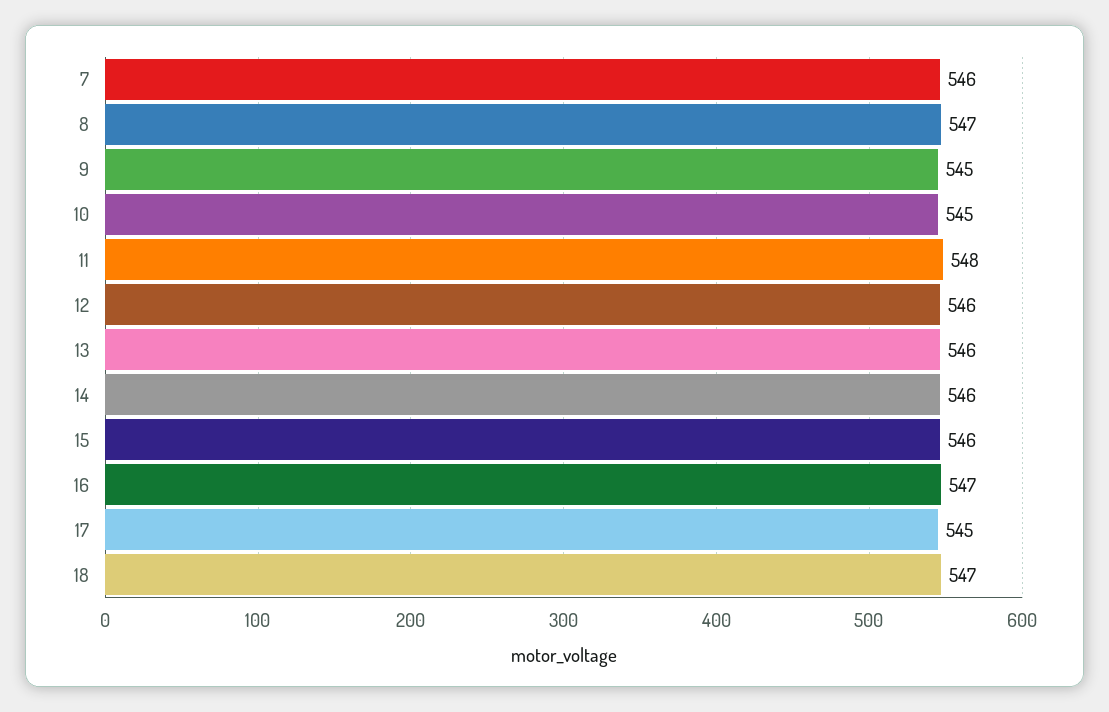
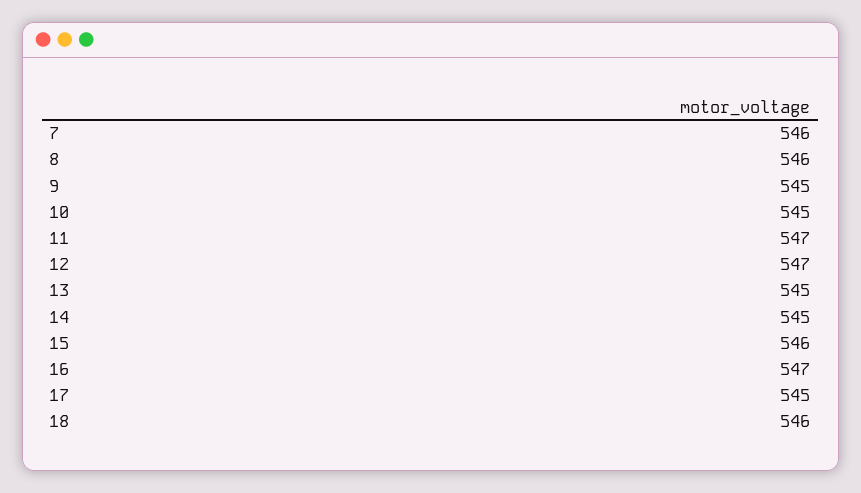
8: 547 -> 546
11: 548 -> 547
12: 546 -> 547
13: 546 -> 545
14: 546 -> 545
18: 547 -> 546

